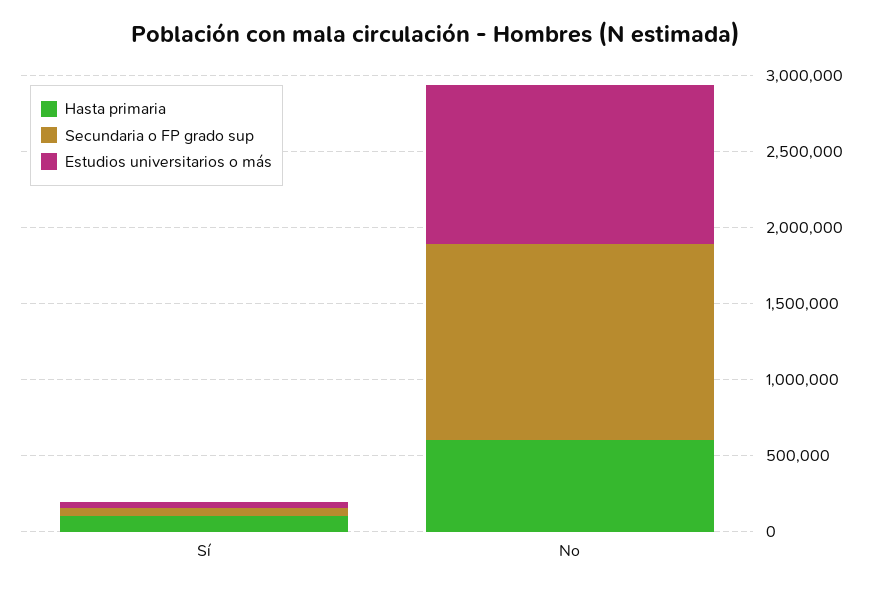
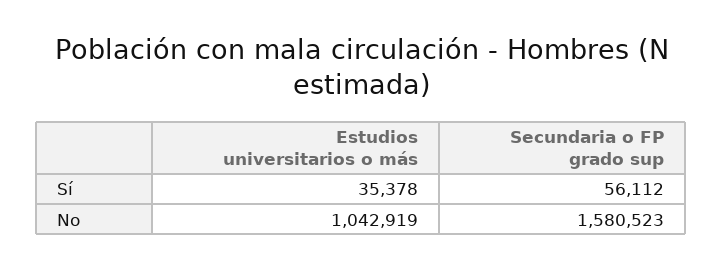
Hasta primaria, Sí: 100000 -> none
Hasta primaria, No: 600000 -> none
Secundaria o FP grado sup, No: 1300000 -> 1580523

